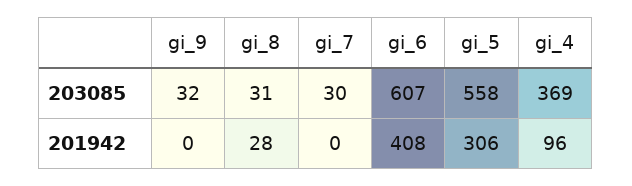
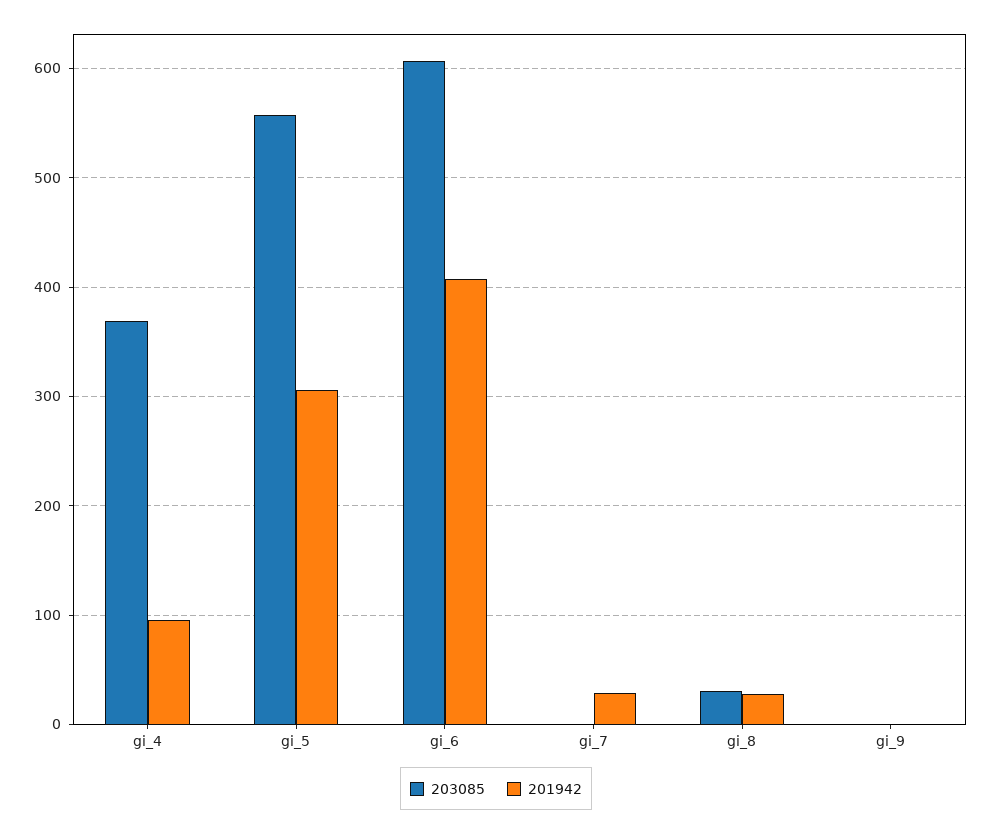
203085, gi_9: 32 -> 0
203085, gi_7: 30 -> 0
201942, gi_7: 0 -> 30

